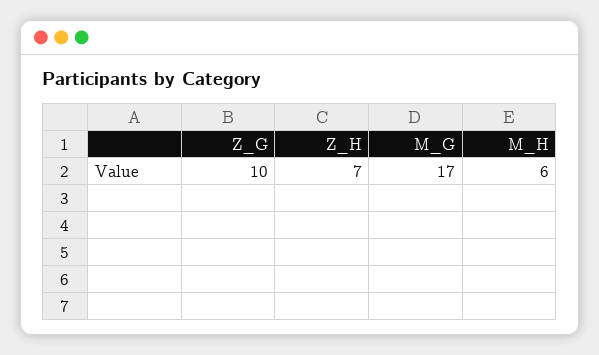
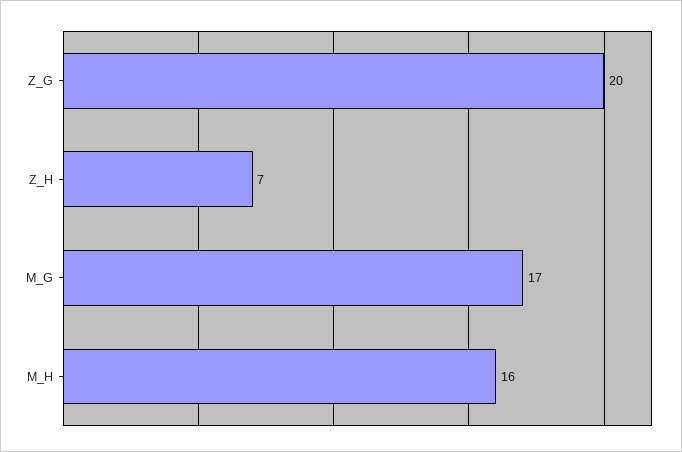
Z_G: 10 -> 20
M_H: 6 -> 16

